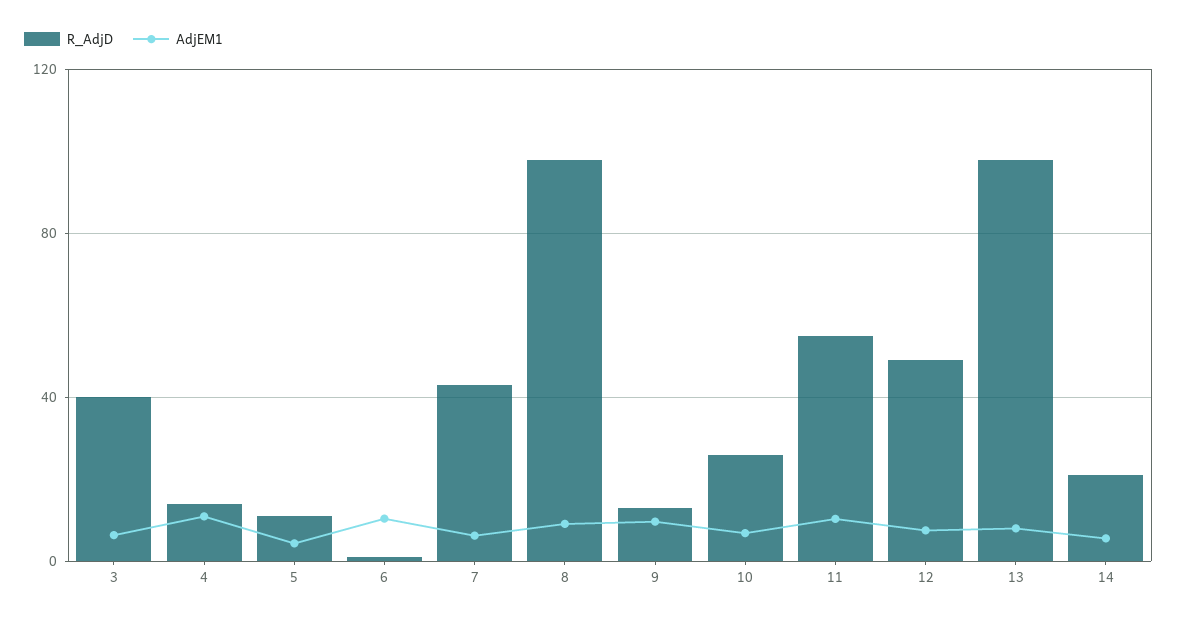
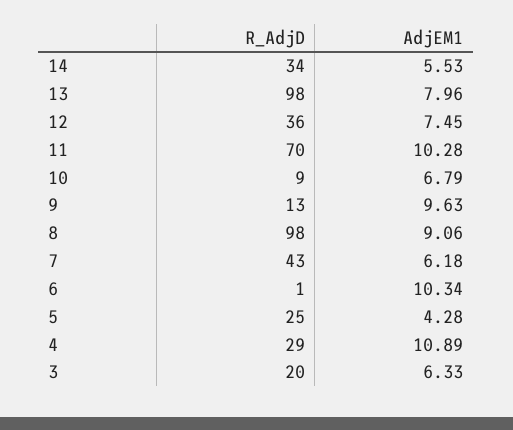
R_AdjD, 3: 40 -> 20
R_AdjD, 4: 15 -> 29
R_AdjD, 5: 10 -> 25
R_AdjD, 10: 25 -> 9
R_AdjD, 11: 55 -> 70
R_AdjD, 12: 50 -> 36
R_AdjD, 14: 20 -> 34

